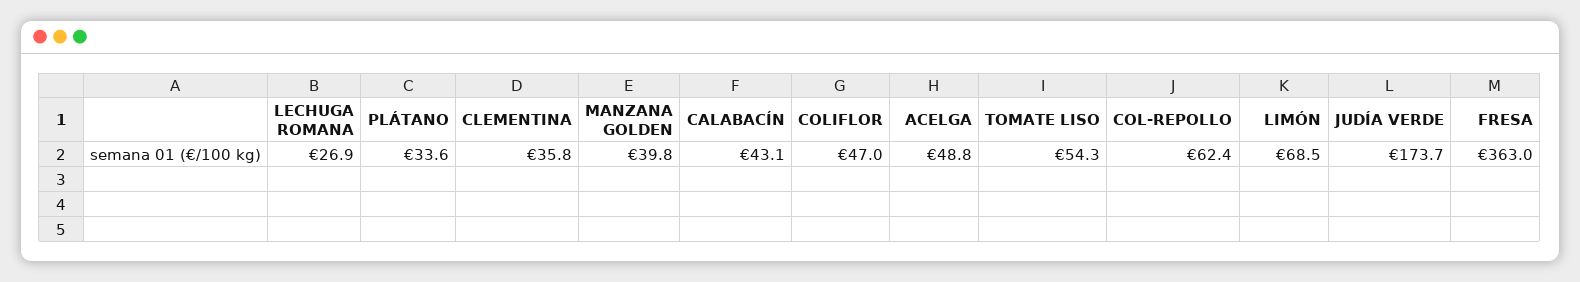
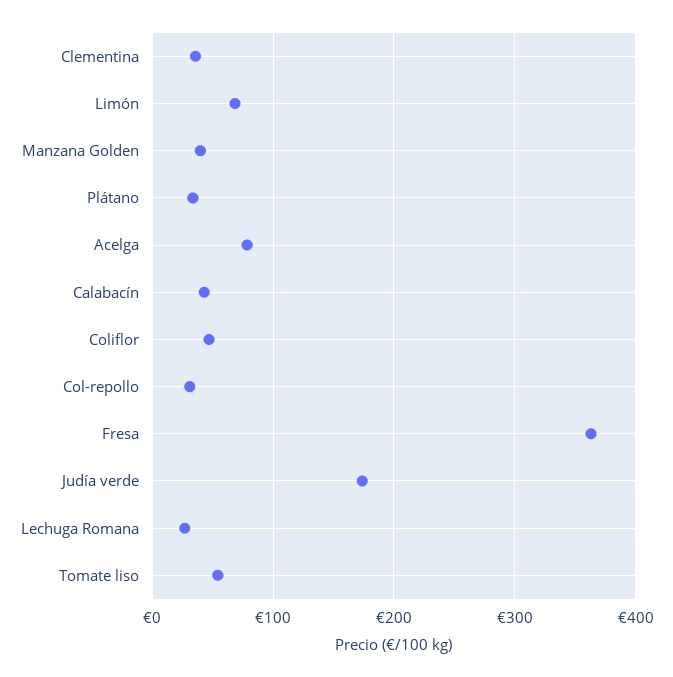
ACELGA: 48.8 -> 80
COL-REPOLLO: 62.4 -> 30

